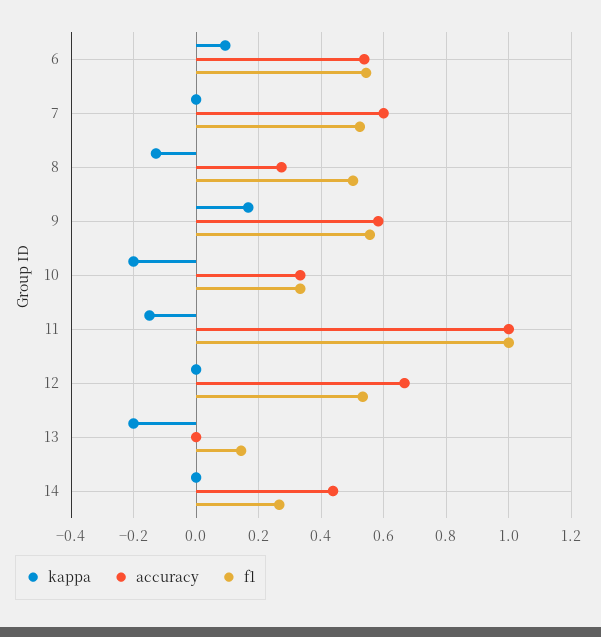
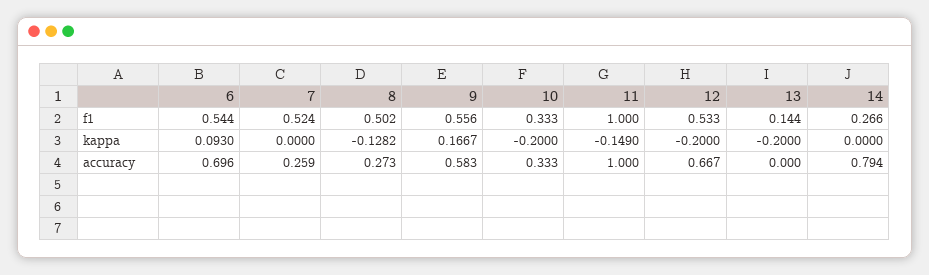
accuracy, 6: 0.54 -> 0.696
accuracy, 7: 0.6 -> 0.259
kappa, 12: 0 -> -0.2
accuracy, 14: 0.44 -> 0.794

